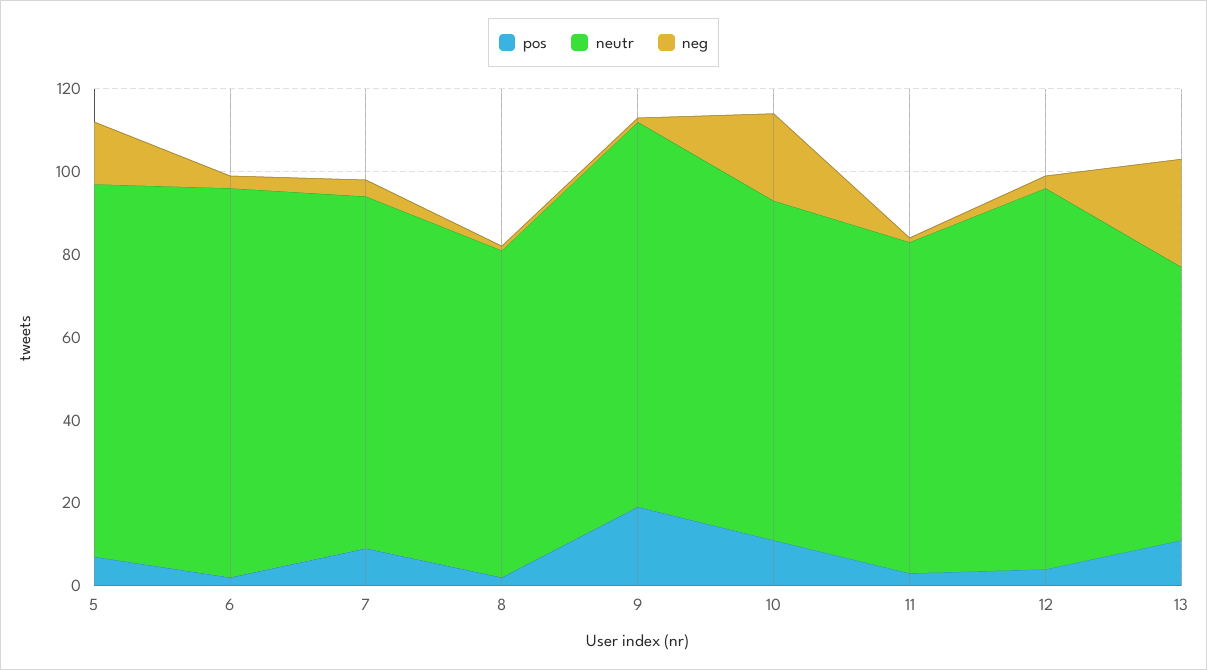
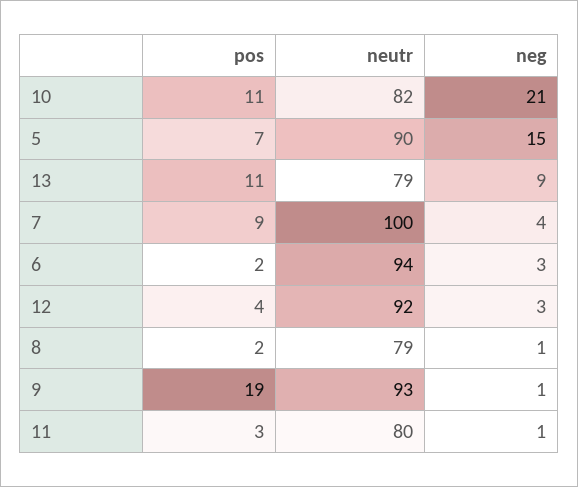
neutr, 7: 85 -> 100
neutr, 13: 65 -> 79
neg, 13: 25 -> 9

